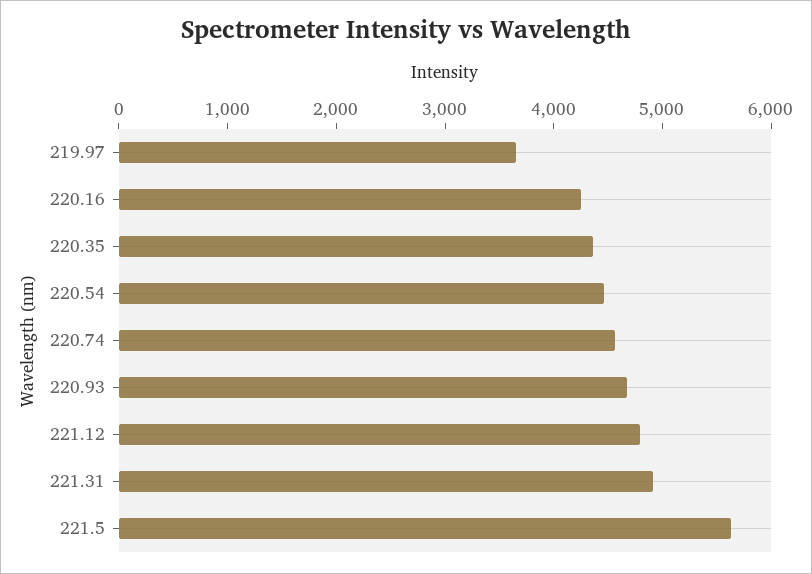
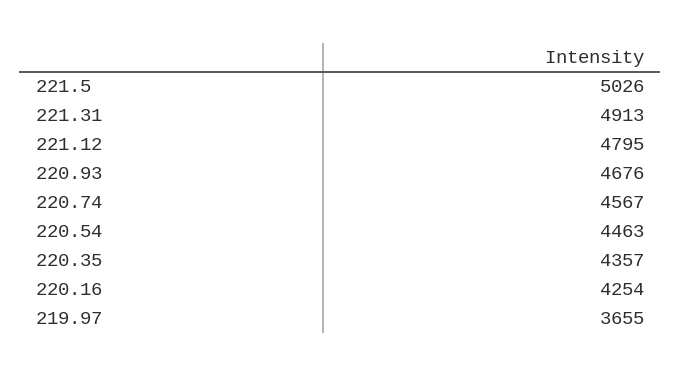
221.5: 5600 -> 5026

